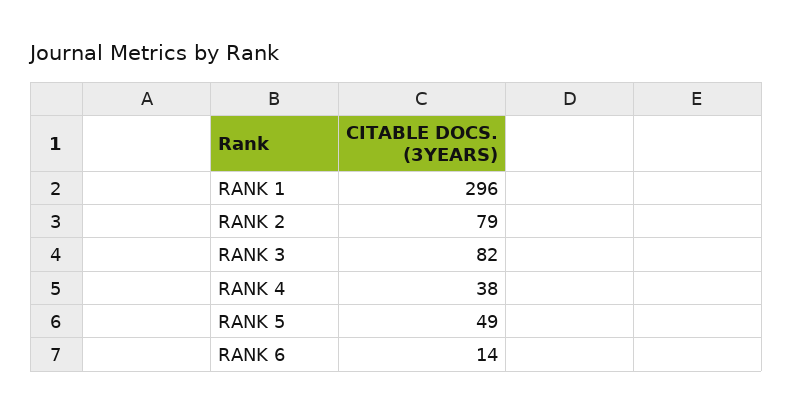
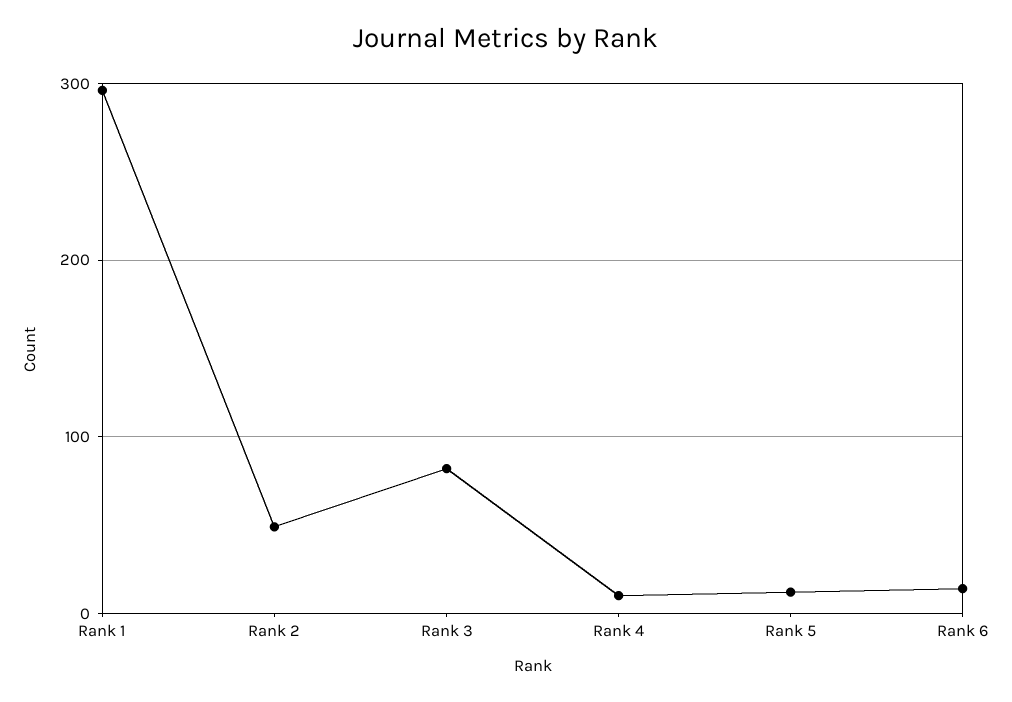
RANK 2: 79 -> 50
RANK 4: 38 -> 10
RANK 5: 49 -> 10

